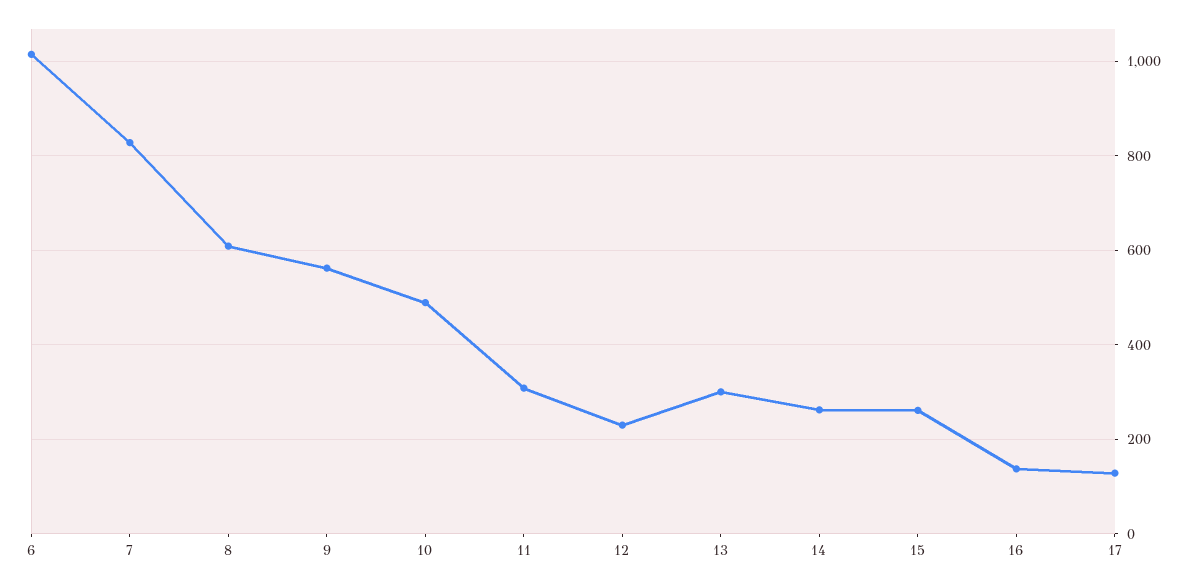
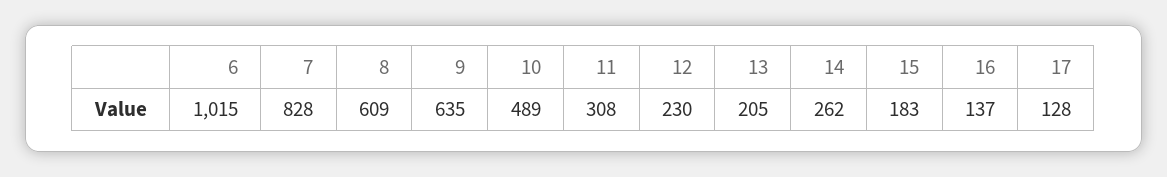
9: 560 -> 635
13: 300 -> 205
15: 260 -> 183

